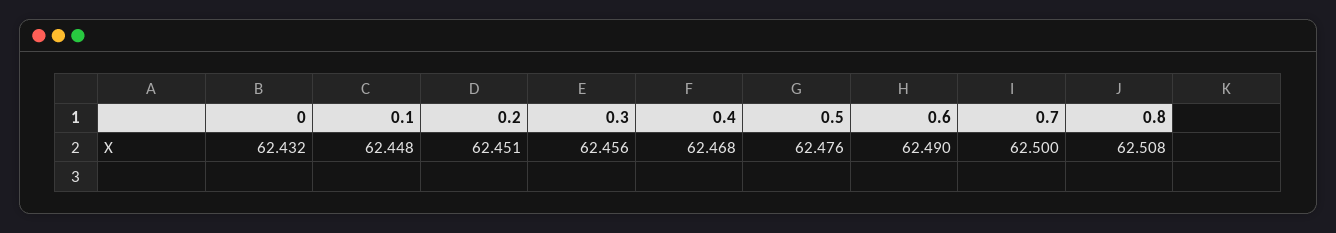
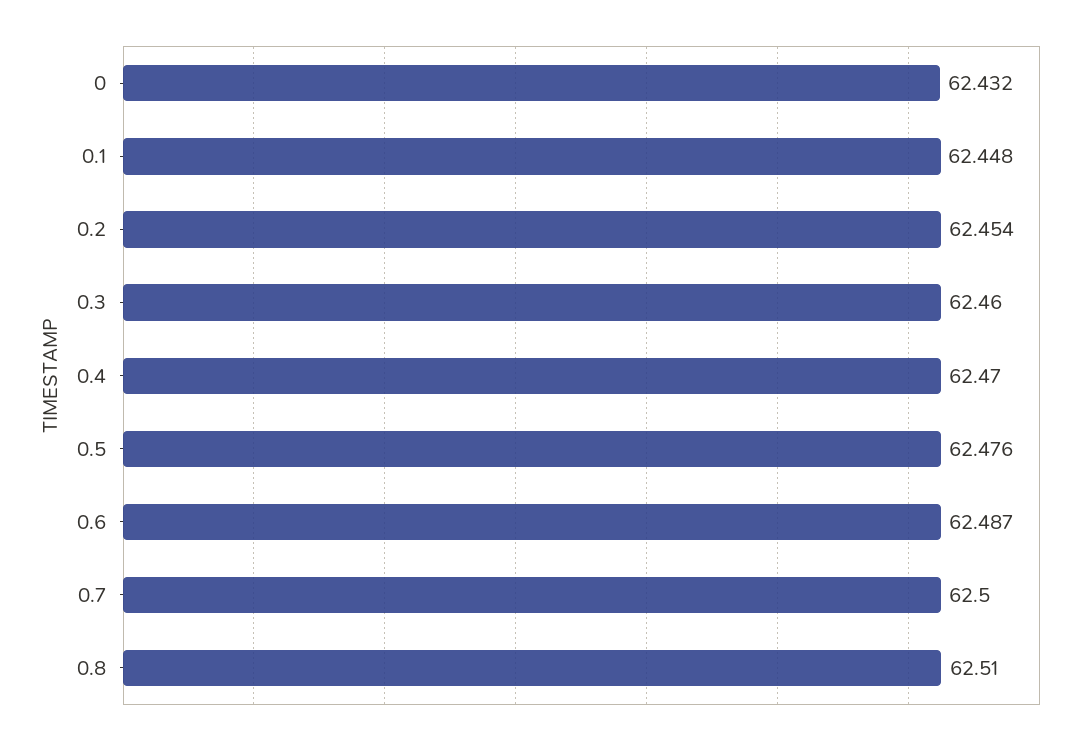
0.2: 62.451 -> 62.454
0.3: 62.456 -> 62.46
0.4: 62.468 -> 62.47
0.6: 62.49 -> 62.487
0.8: 62.508 -> 62.51

